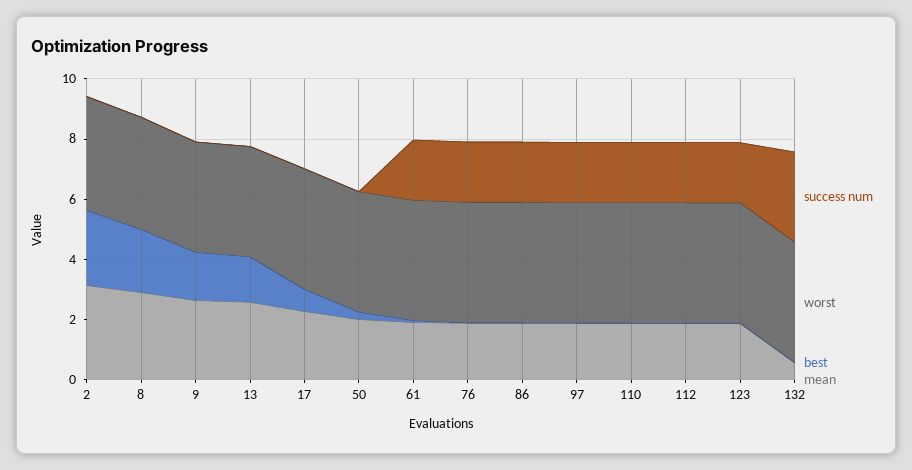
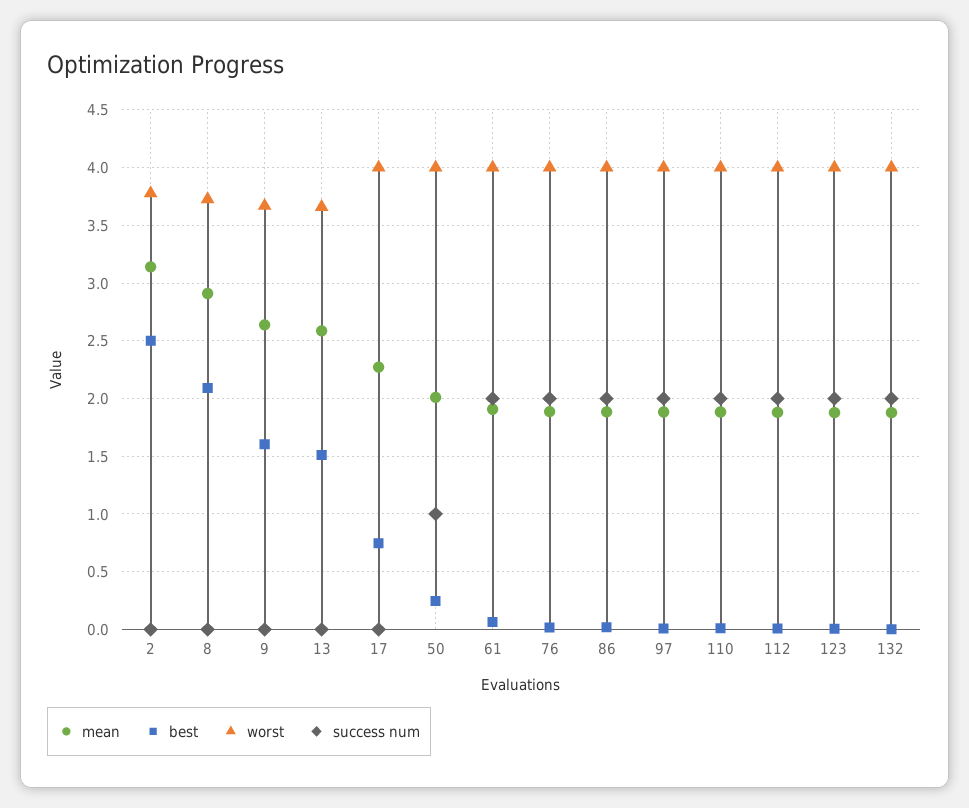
success num, 50: 0 -> 1
success num, 132: 3 -> 2
mean, 132: 0.5 -> 1.9

